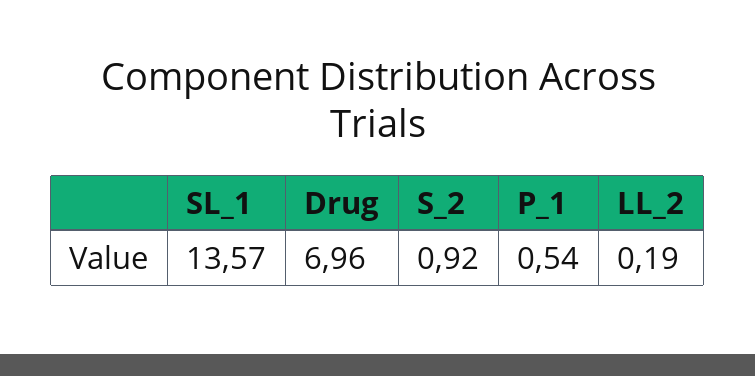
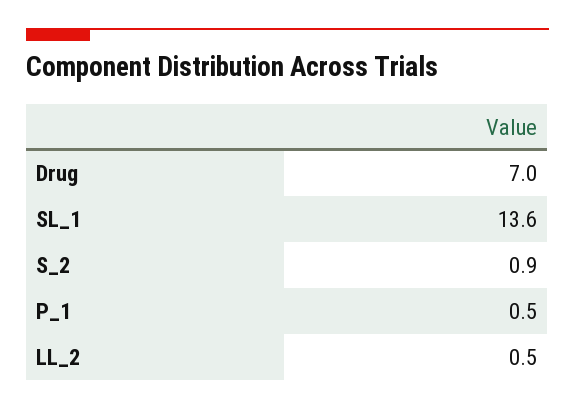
LL_2: 0.19 -> 0.5

